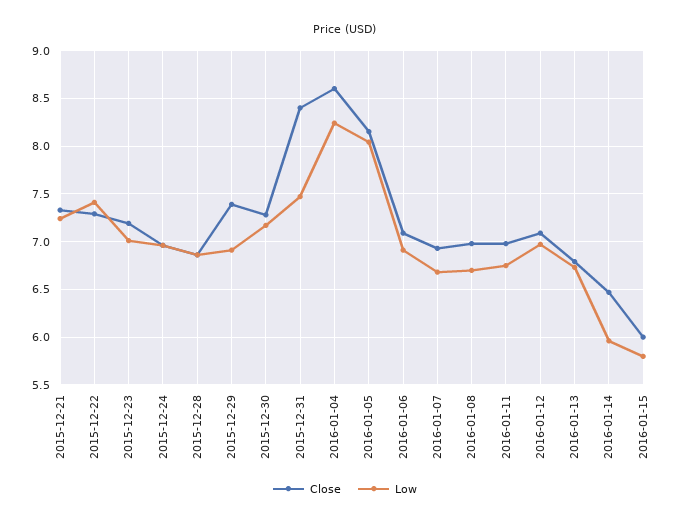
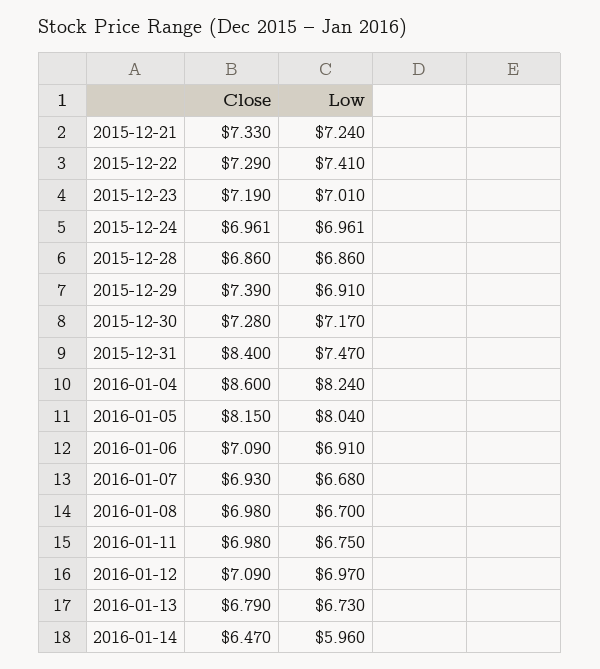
Close, 2016-01-15: 6 -> none
Low, 2016-01-15: 5.8 -> none

